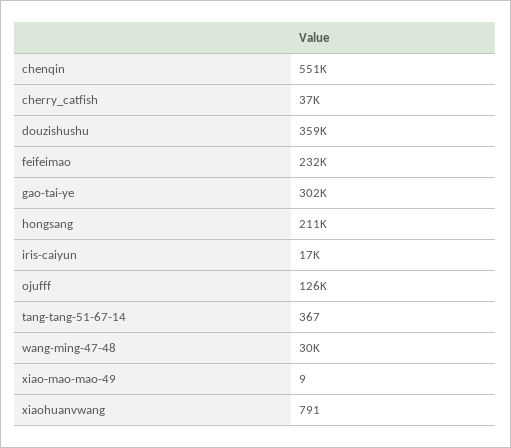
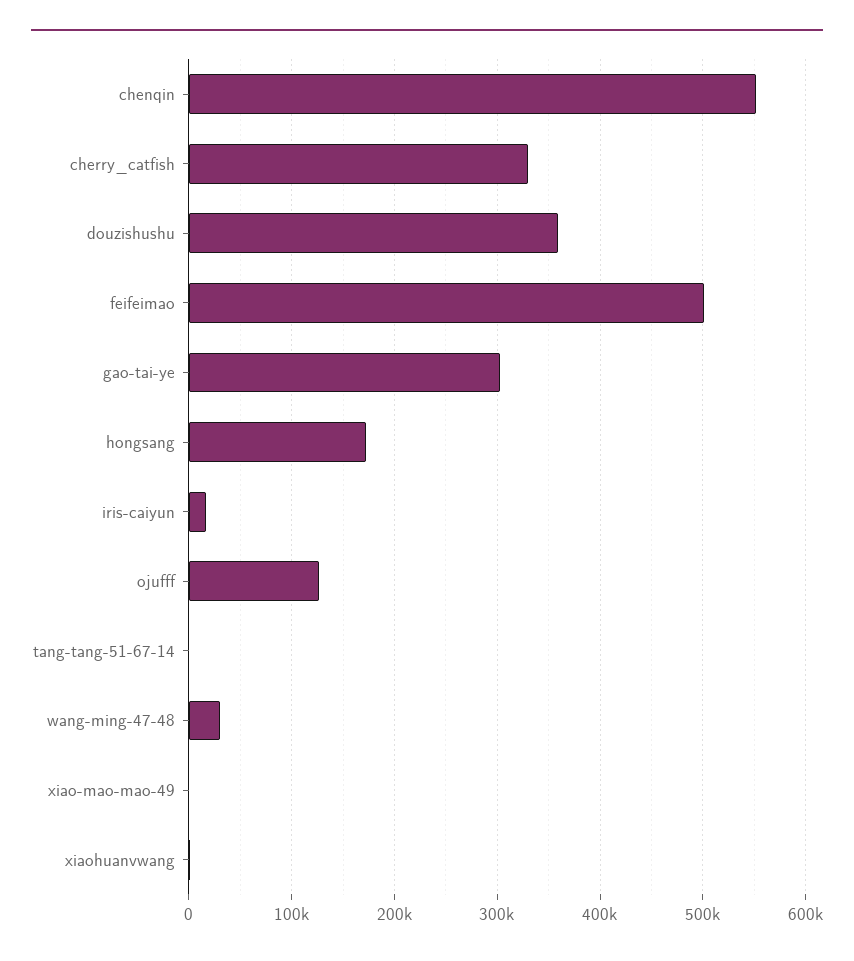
cherry_catfish: 37000 -> 330000
feifeimao: 232000 -> 500000
hongsang: 211000 -> 170000

